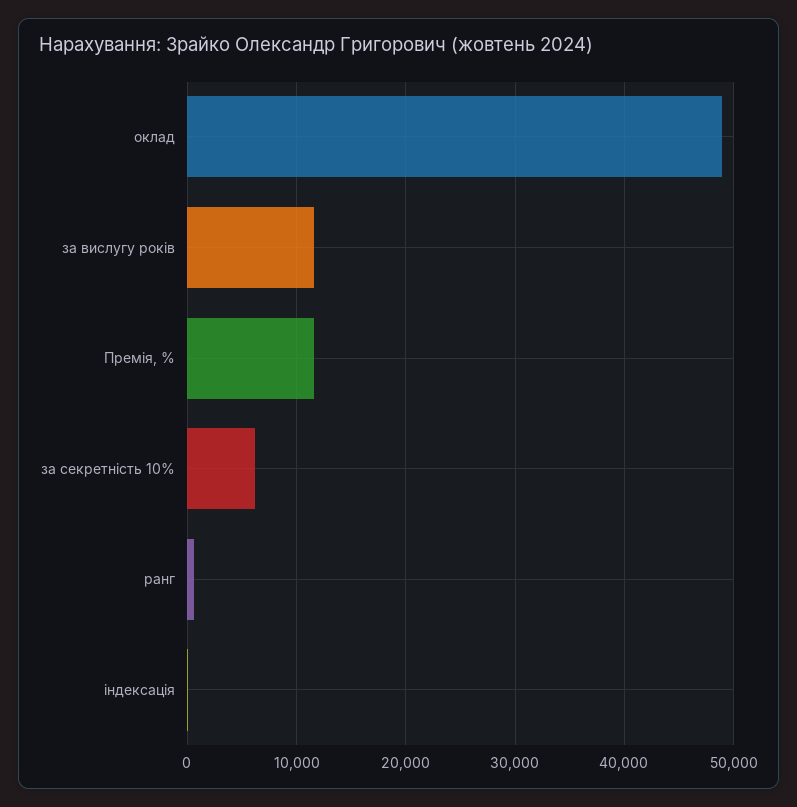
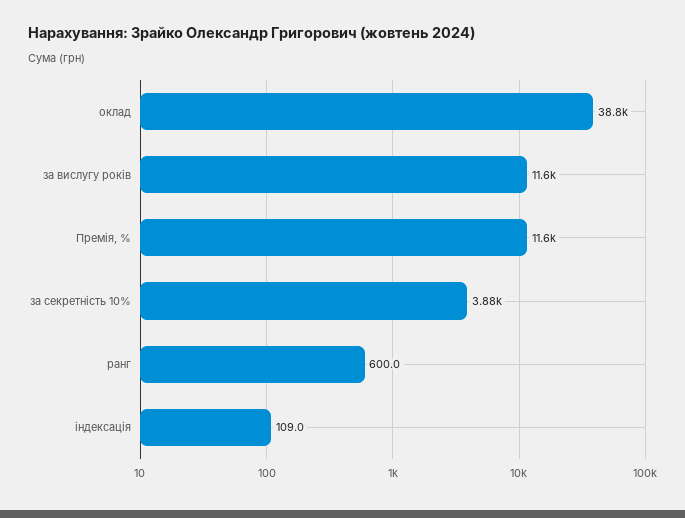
оклад: 49000 -> 38800
за секретність 10%: 6000 -> 3880

